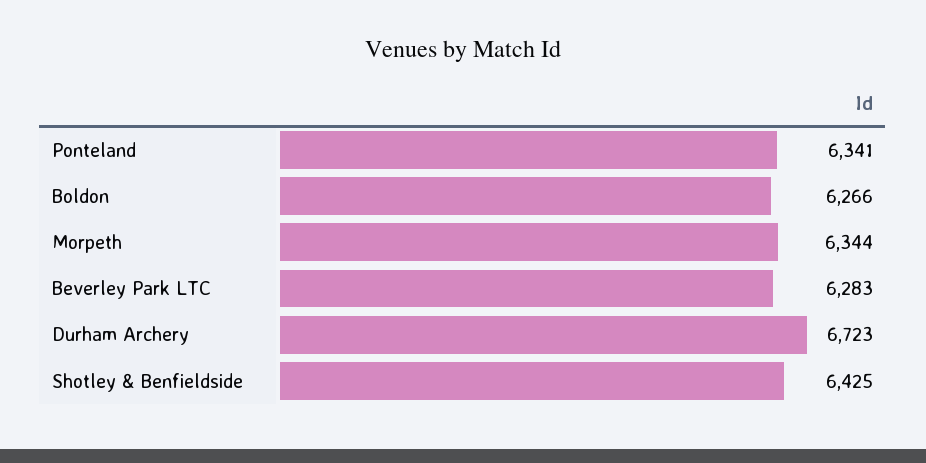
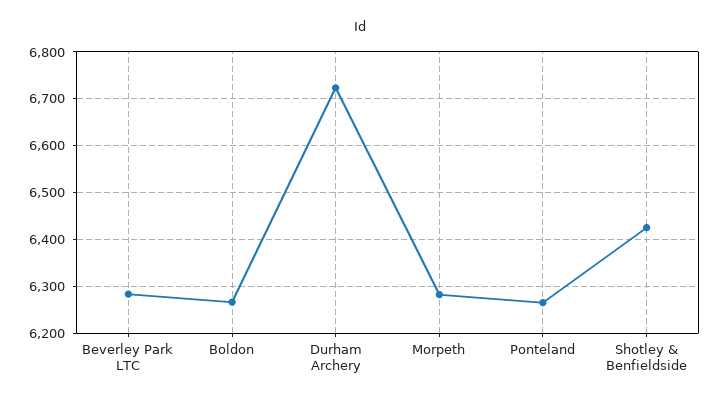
Ponteland: 6341 -> 6260
Morpeth: 6344 -> 6280

